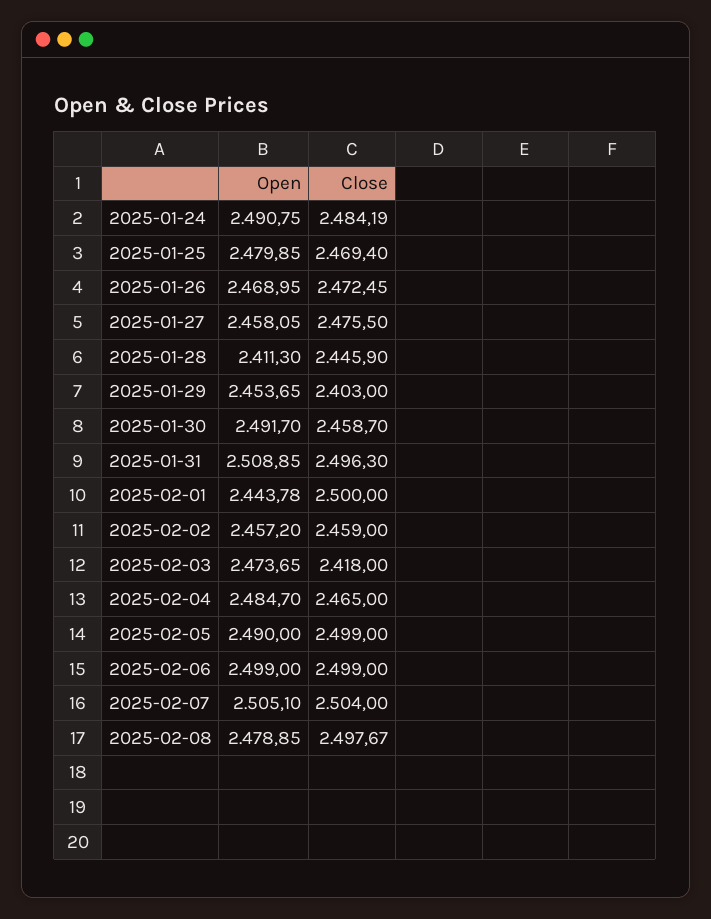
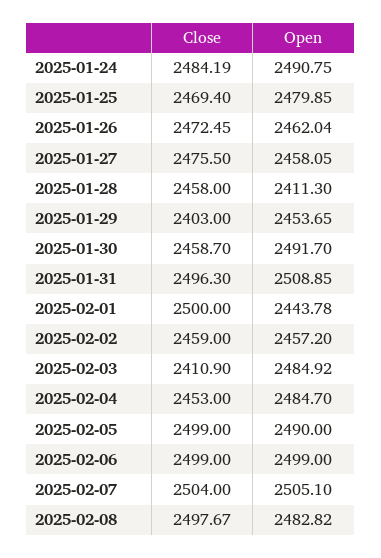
Open, 2025-01-26: 2468.95 -> 2462.04
Close, 2025-01-28: 2445.9 -> 2458
Open, 2025-02-03: 2473.65 -> 2484.92
Close, 2025-02-03: 2418 -> 2410.9
Close, 2025-02-04: 2465 -> 2453
Open, 2025-02-08: 2478.85 -> 2482.82

